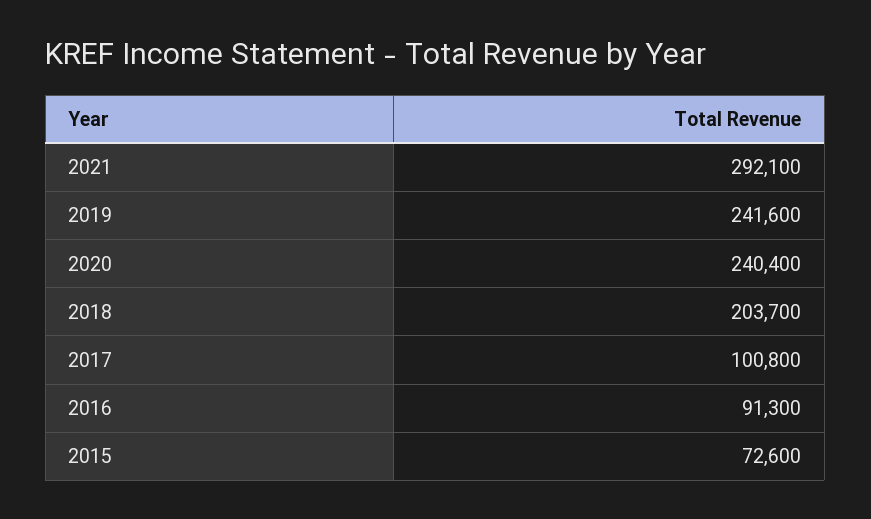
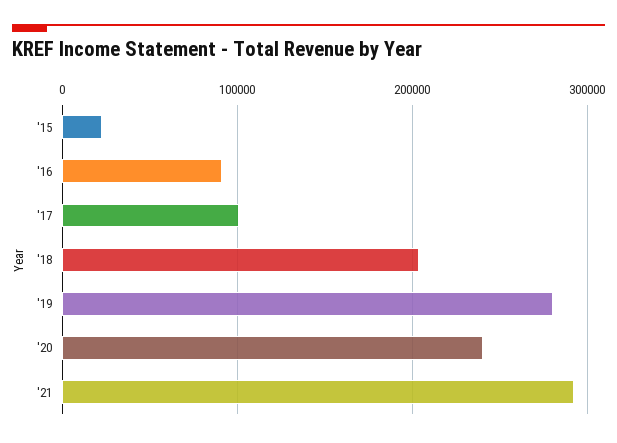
2019: 241600 -> 280000
2015: 72600 -> 20000

